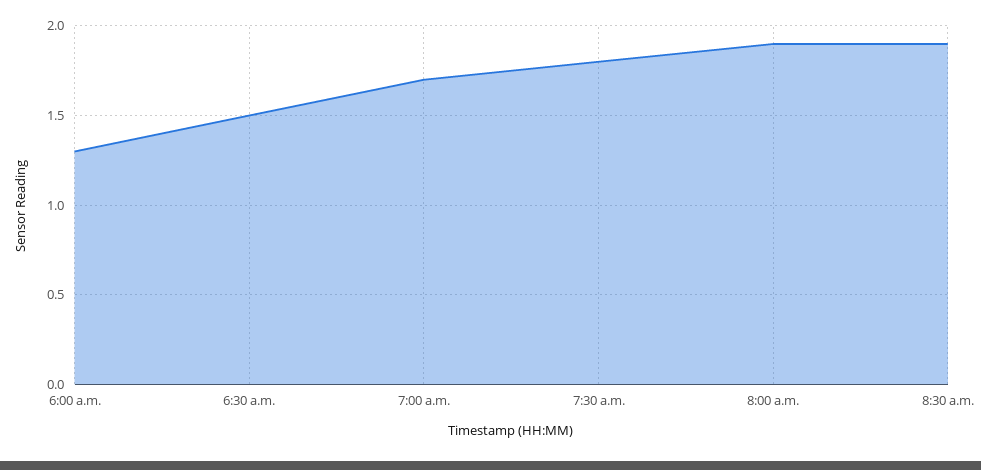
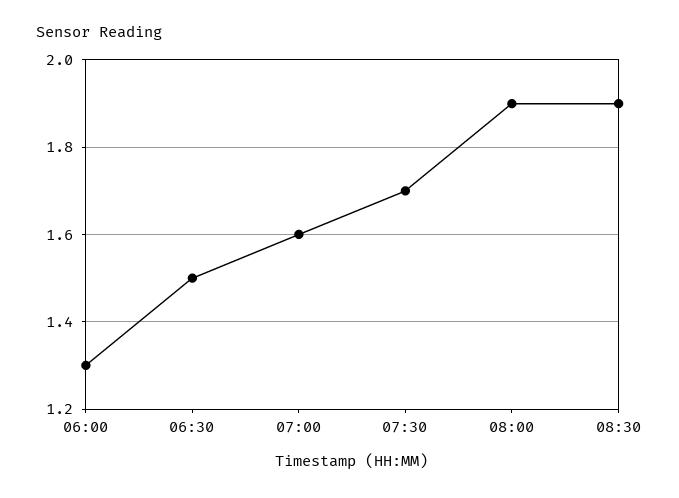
7:00 a.m.: 1.7 -> 1.6
7:30 a.m.: 1.8 -> 1.7

